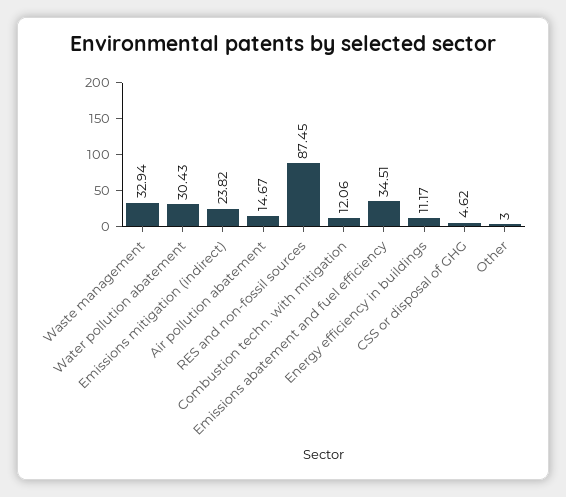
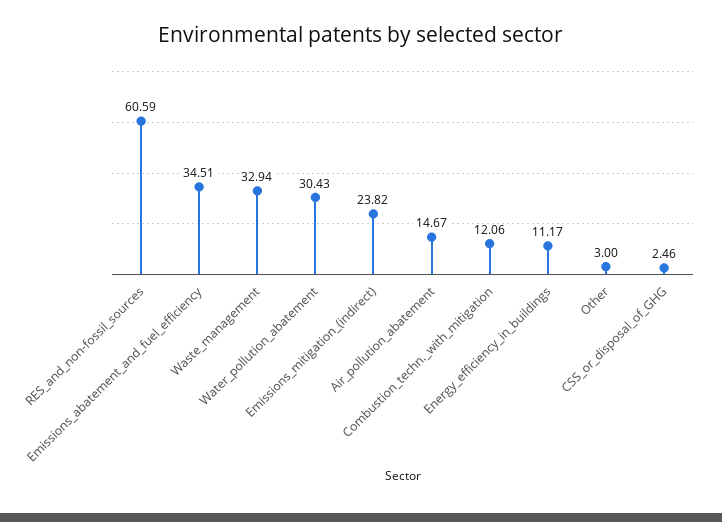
RES and non-fossil sources: 87.45 -> 60.59
CSS or disposal of GHG: 4.62 -> 2.46

